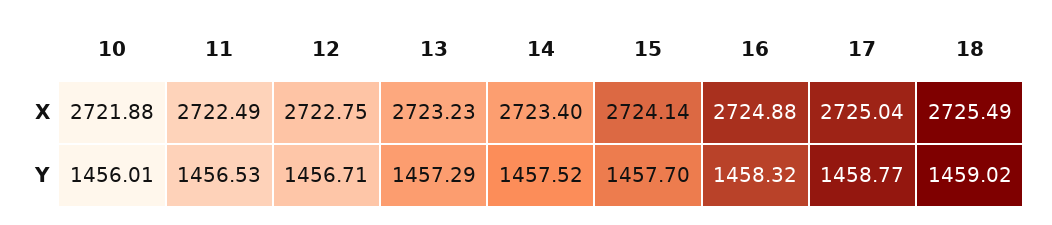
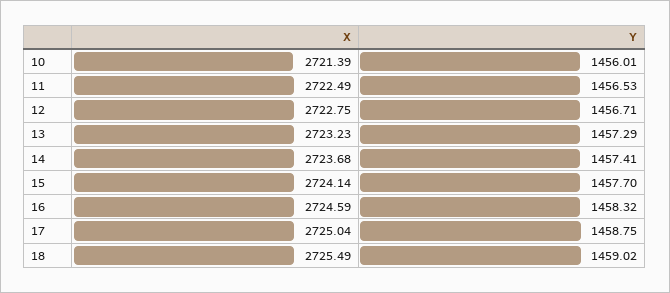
10, X: 2721.88 -> 2721.39
14, X: 2723.4 -> 2723.68
16, X: 2724.88 -> 2724.59
14, Y: 1457.52 -> 1457.41
17, Y: 1458.77 -> 1458.75

